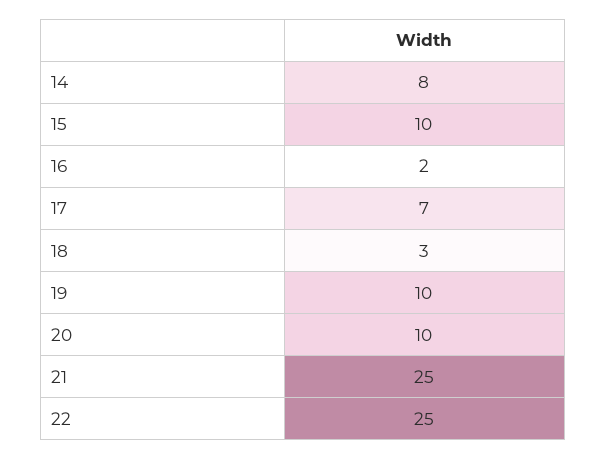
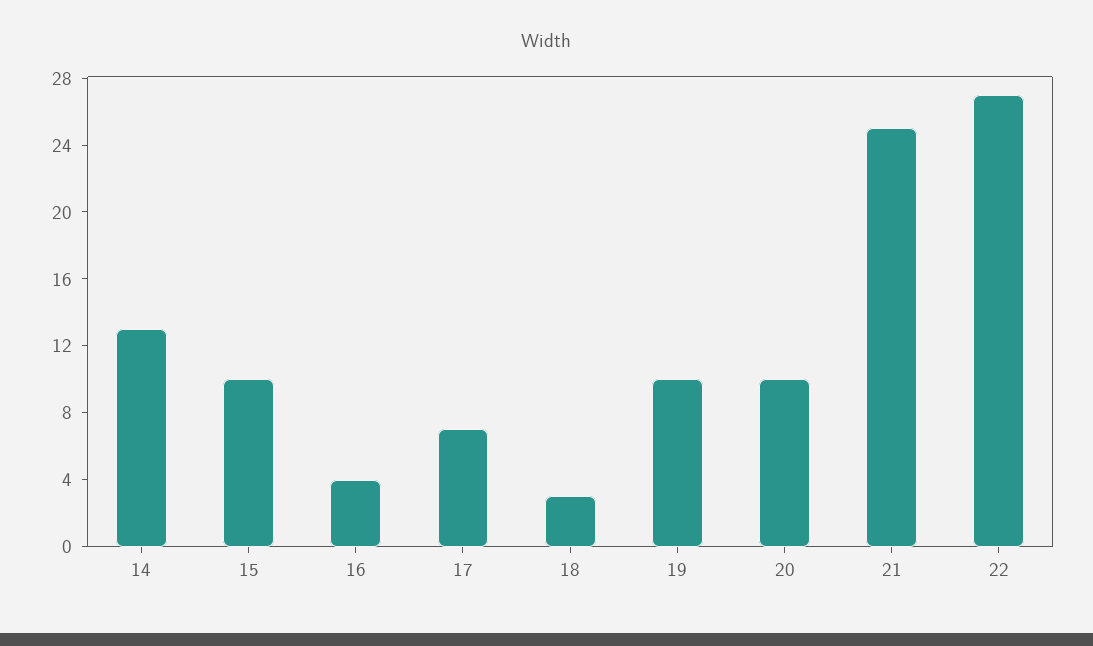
14: 8 -> 13
16: 2 -> 4
22: 25 -> 27

